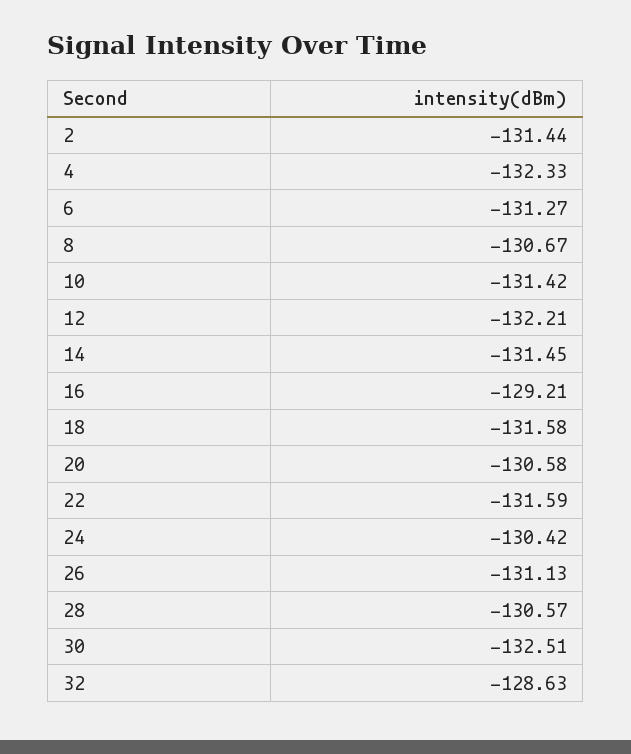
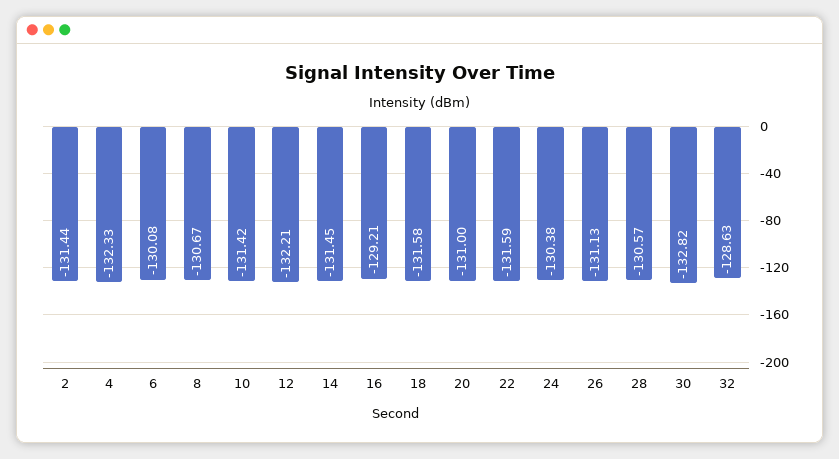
6: -131.27 -> -130.08
20: -130.58 -> -131
24: -130.42 -> -130.38
30: -132.51 -> -132.82

